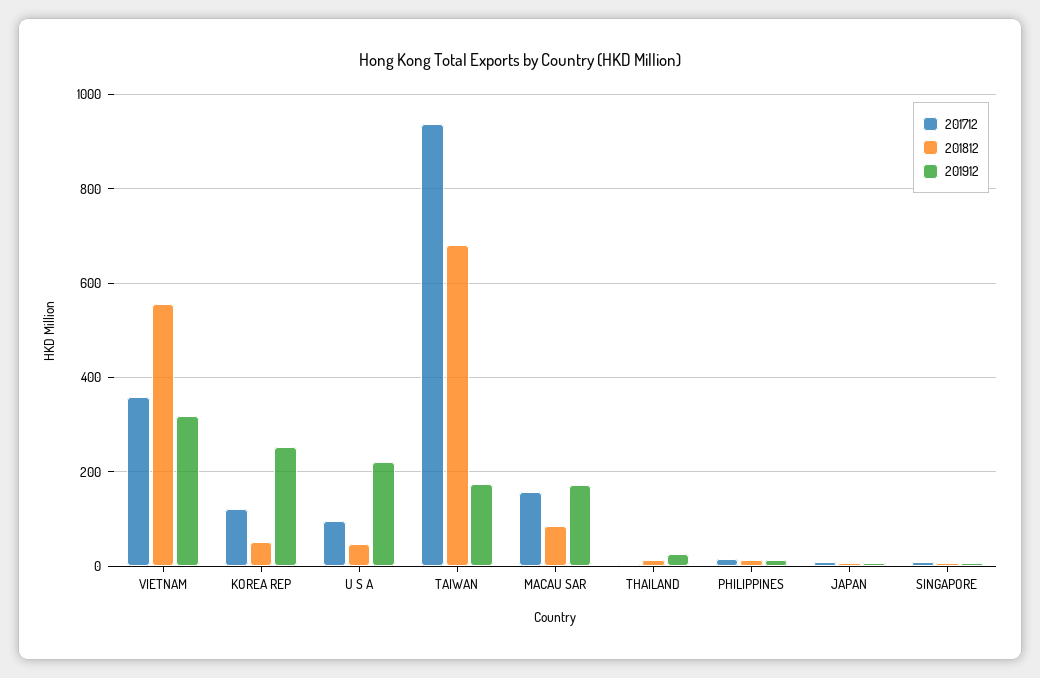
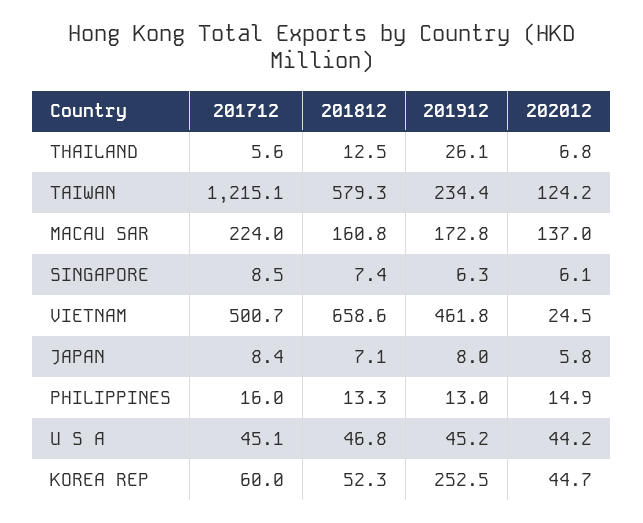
201712, VIETNAM: 360 -> 500.7
201812, VIETNAM: 560 -> 658.6
201912, VIETNAM: 320 -> 461.8
201712, KOREA REP: 120 -> 60
201712, U S A: 100 -> 45.1
201912, U S A: 220 -> 45.2
201712, TAIWAN: 940 -> 1215.1
201812, TAIWAN: 680 -> 579.3
201912, TAIWAN: 180 -> 234.4
201712, MACAU SAR: 160 -> 224
201812, MACAU SAR: 80 -> 160.8
202012, THAILAND: none -> 6.8
202012, TAIWAN: none -> 124.2
202012, MACAU SAR: none -> 137
202012, SINGAPORE: none -> 6.1
202012, VIETNAM: none -> 24.5
202012, JAPAN: none -> 5.8
202012, PHILIPPINES: none -> 14.9
202012, U S A: none -> 44.2
202012, KOREA REP: none -> 44.7

